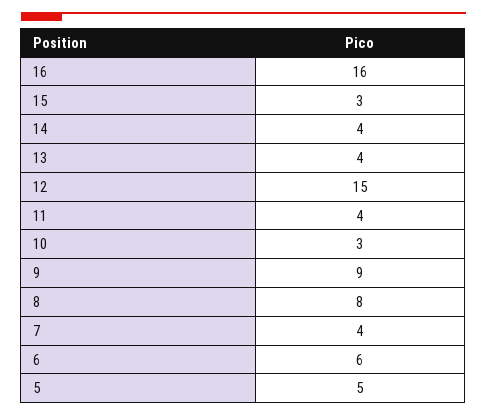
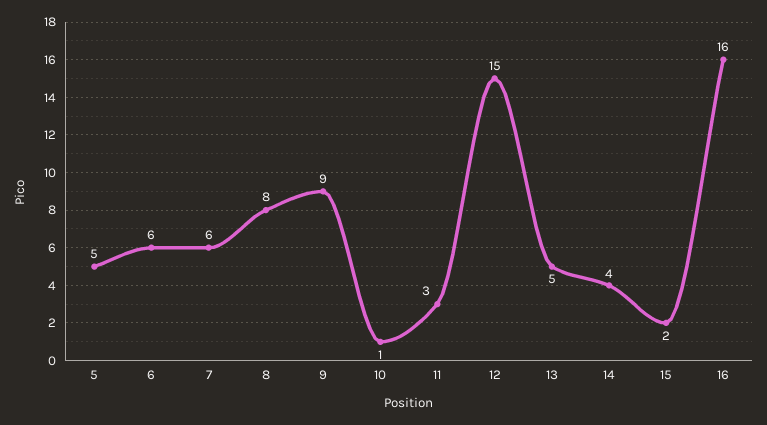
15: 3 -> 2
13: 4 -> 5
11: 4 -> 3
10: 3 -> 1
7: 4 -> 6

